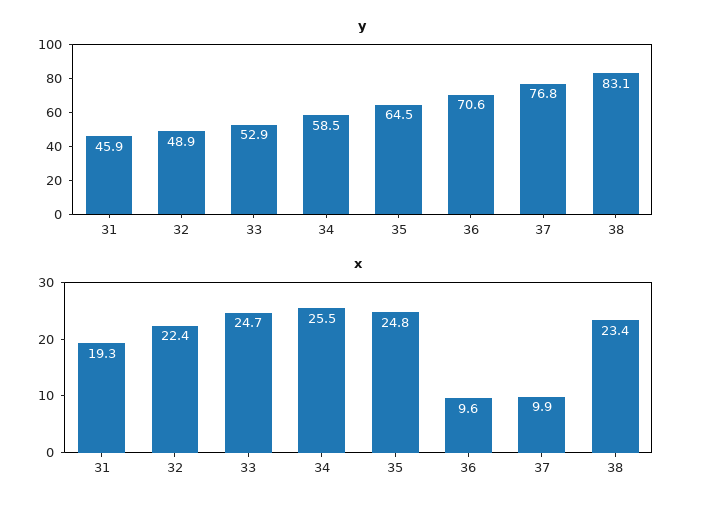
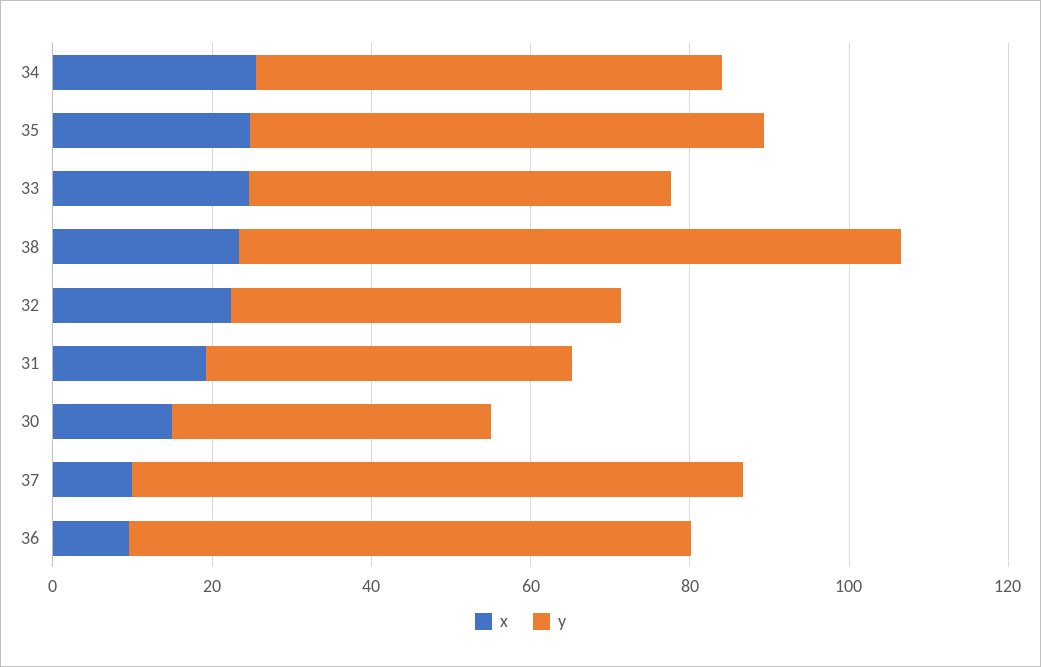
x, 30: none -> 15
y, 30: none -> 40

